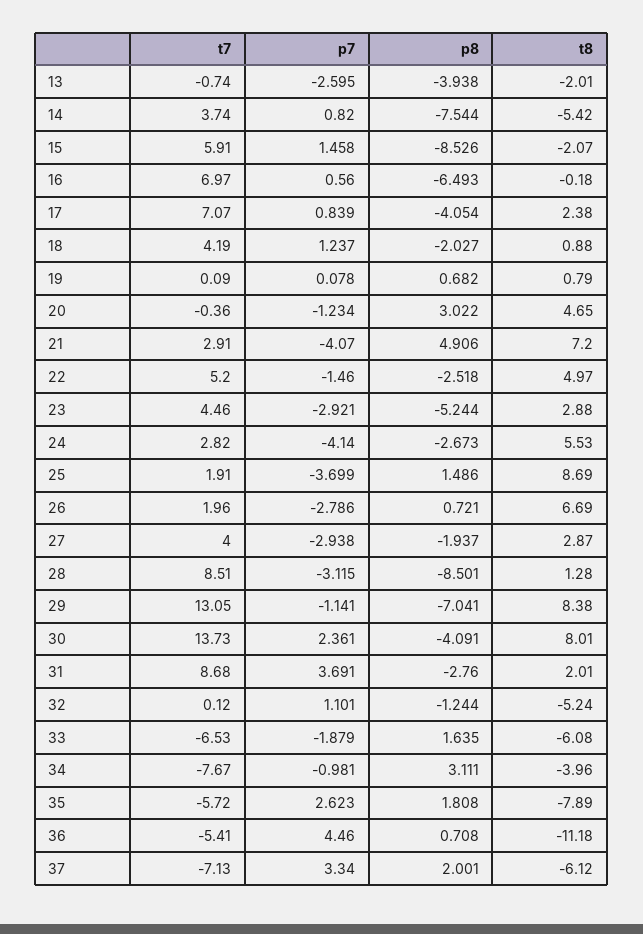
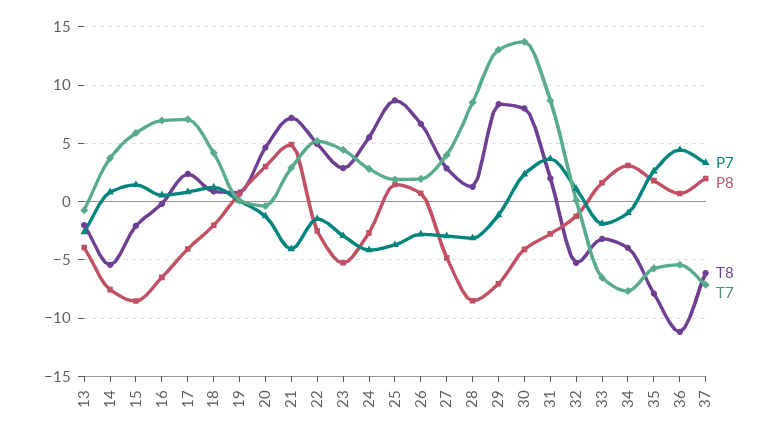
p8, 27: -1.937 -> -5
t8, 33: -6.08 -> -3

